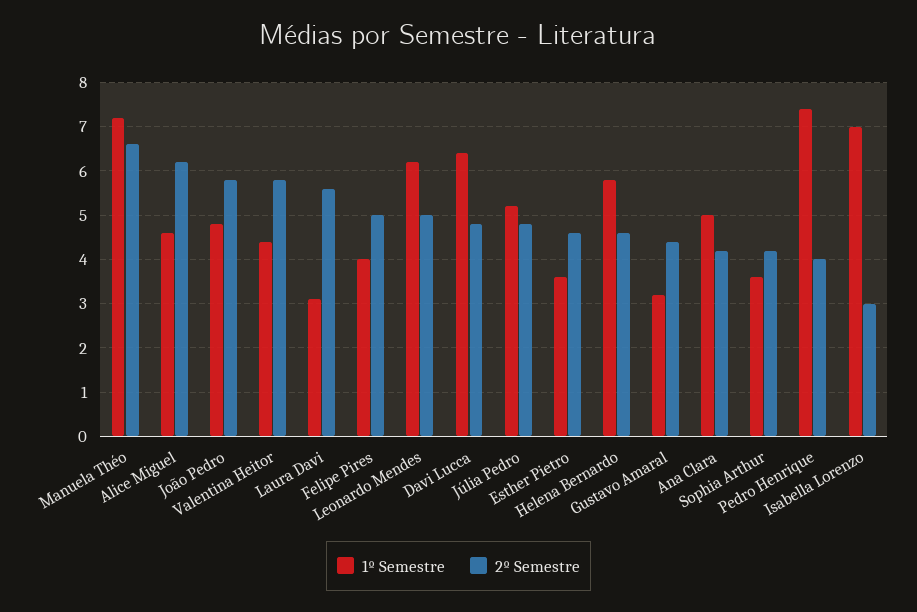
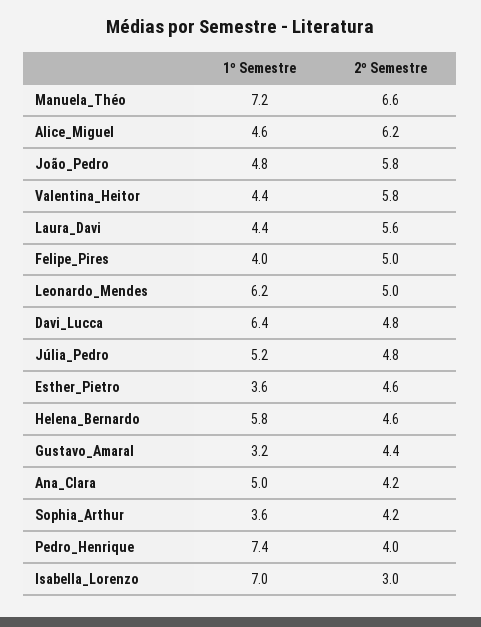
1º Semestre, Laura Davi: 3 -> 4.4

